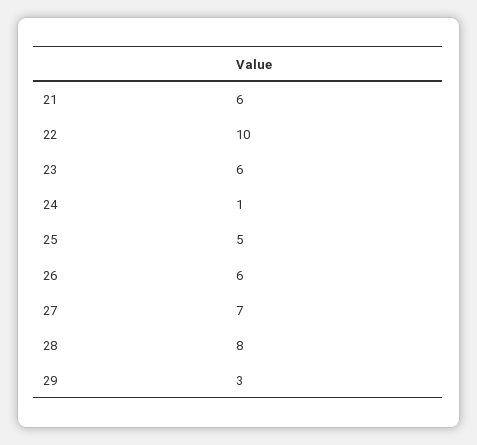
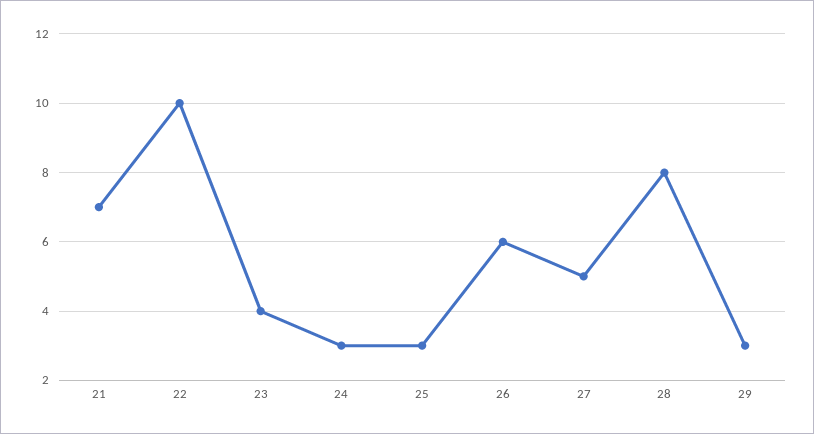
21: 6 -> 7
23: 6 -> 4
24: 1 -> 3
25: 5 -> 3
27: 7 -> 5

